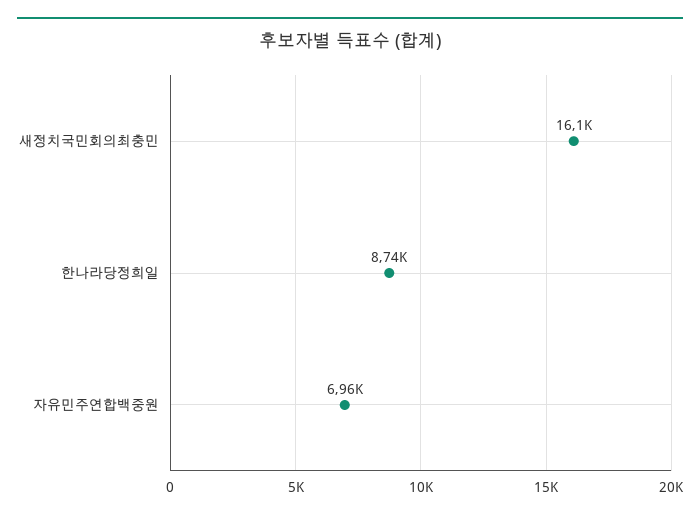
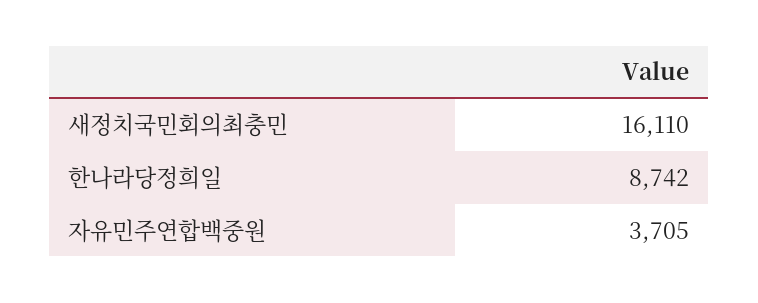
자유민주연합백중원: 6960 -> 3705

